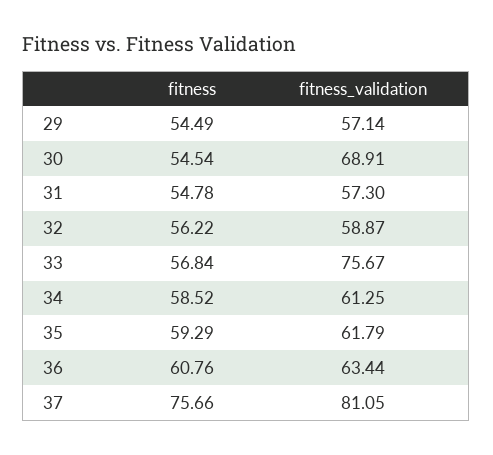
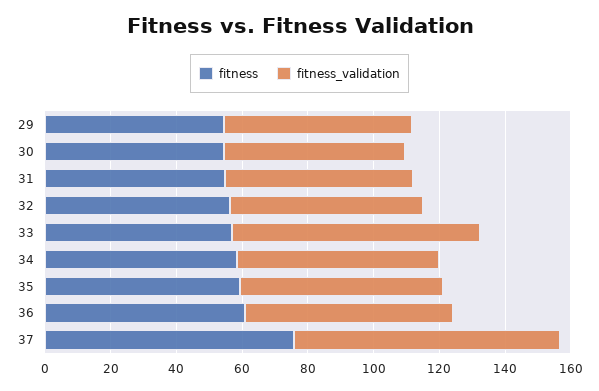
fitness_validation, 30: 68.91 -> 55

